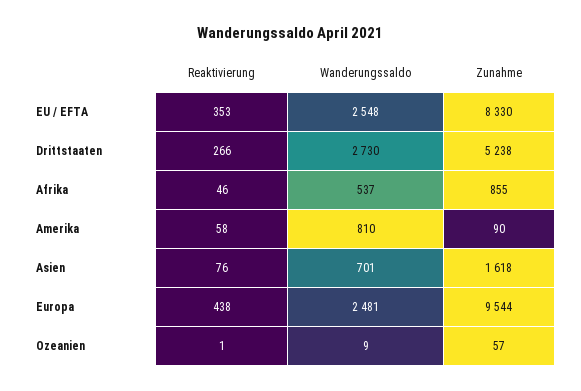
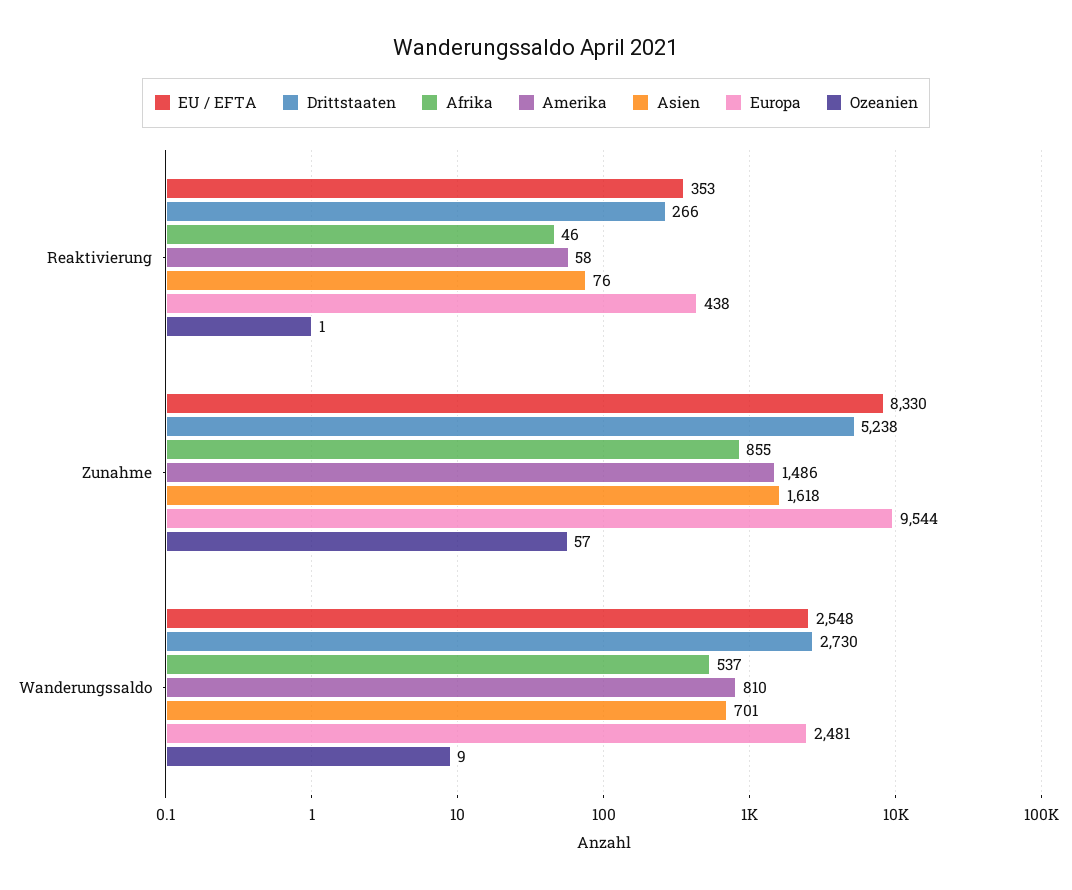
Amerika, Zunahme: 90 -> 1486

